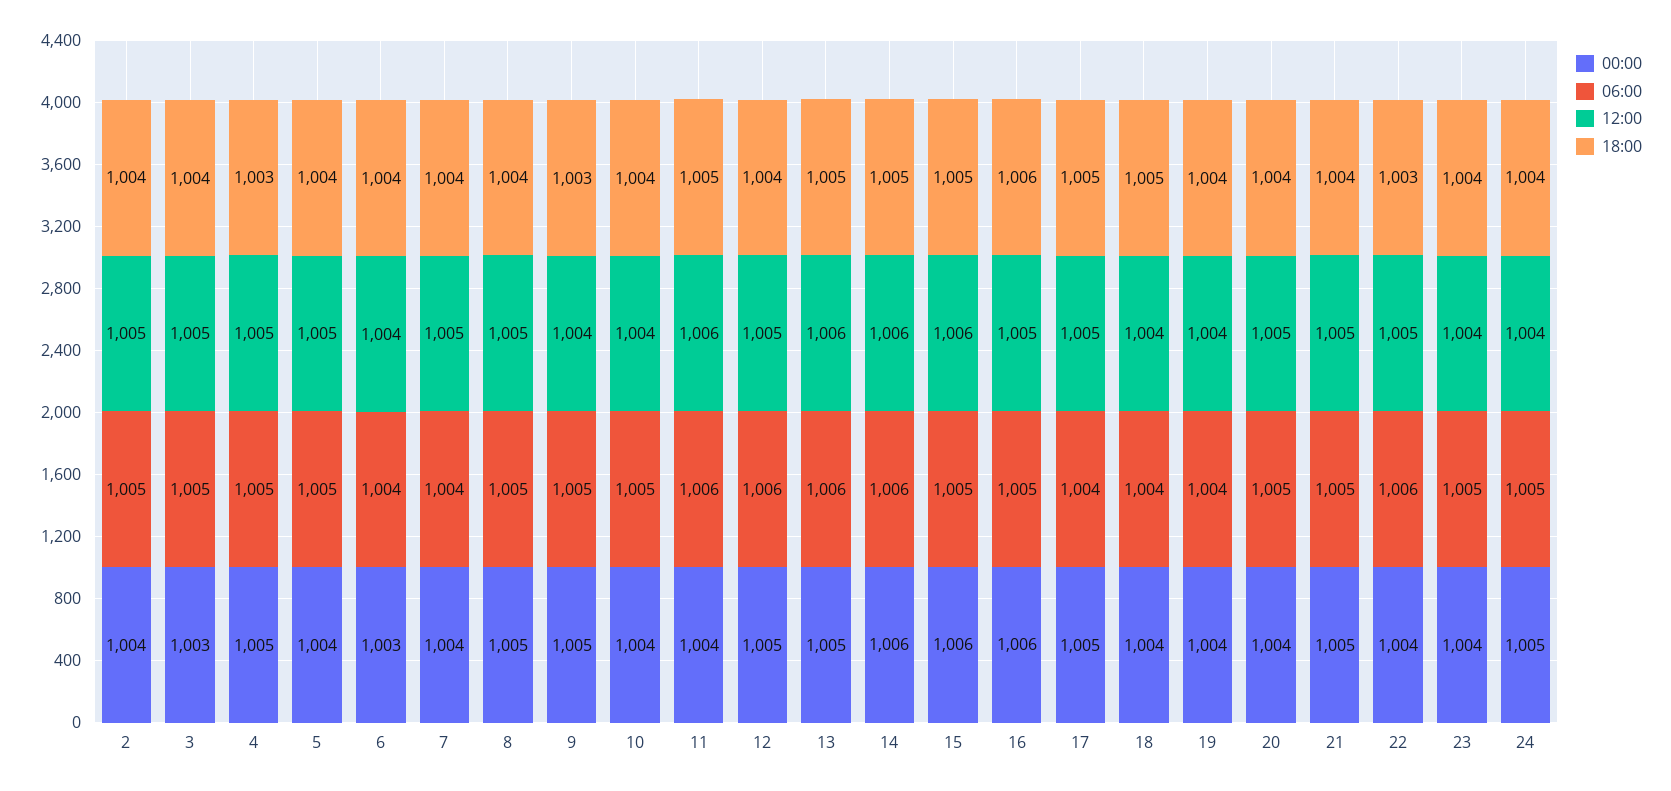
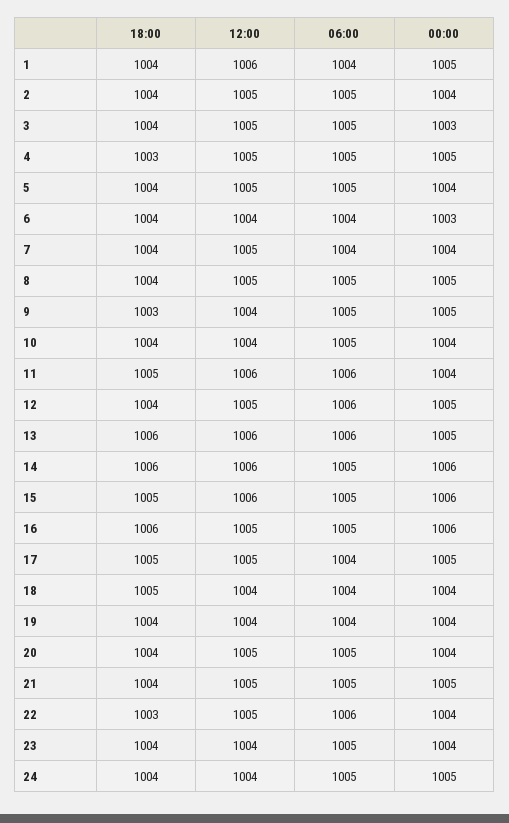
18:00, 13: 1005 -> 1006
06:00, 14: 1006 -> 1005
18:00, 14: 1005 -> 1006
18:00, 1: none -> 1004
12:00, 1: none -> 1006
06:00, 1: none -> 1004
00:00, 1: none -> 1005

